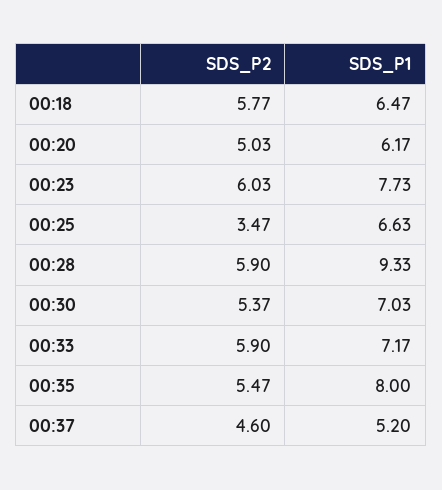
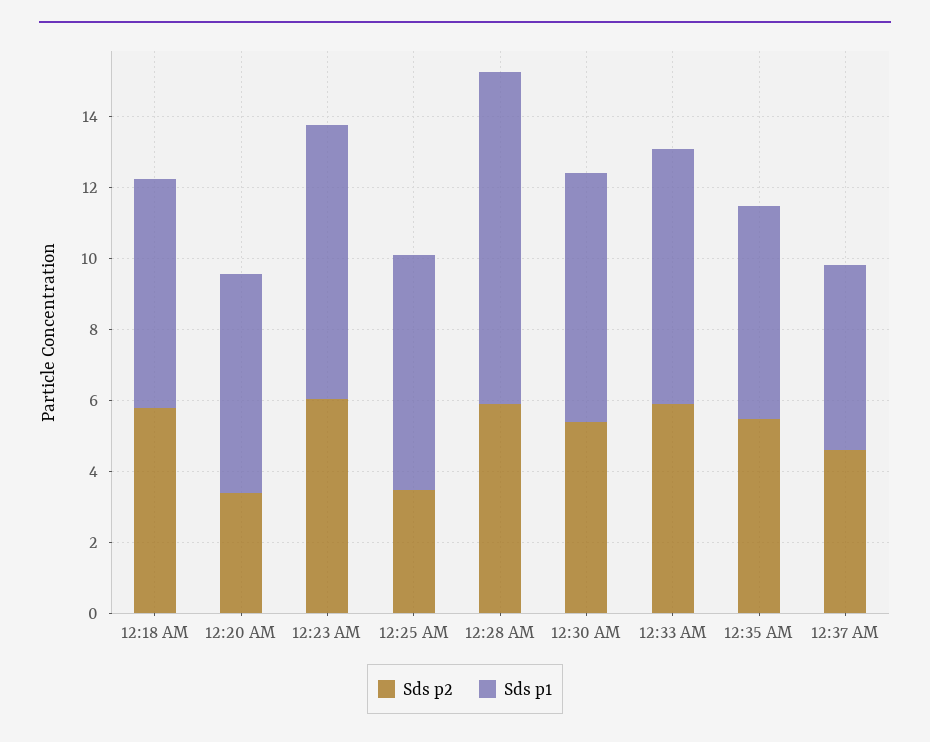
SDS_P2, 00:20: 5.03 -> 3.5
SDS_P1, 00:35: 8 -> 6

